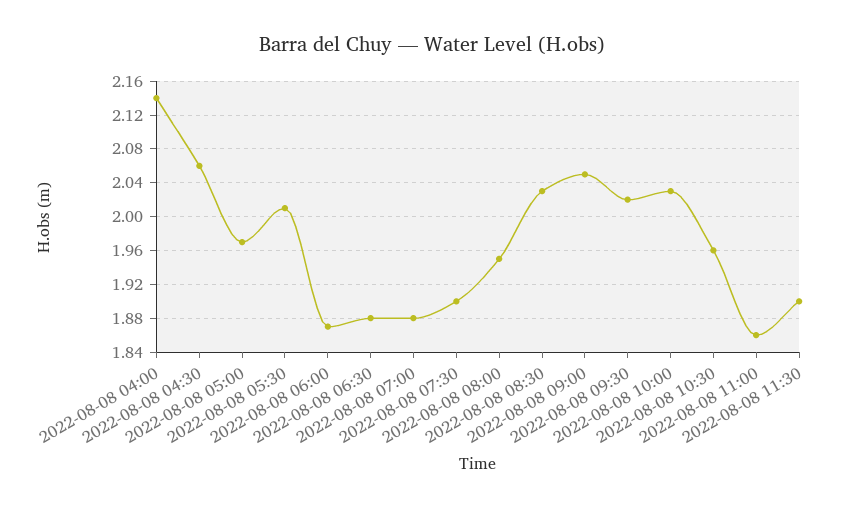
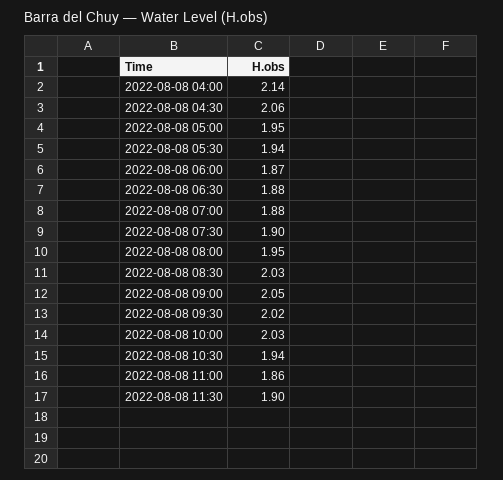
2022-08-08 05:00: 1.97 -> 1.95
2022-08-08 05:30: 2.01 -> 1.94
2022-08-08 10:30: 1.96 -> 1.94

